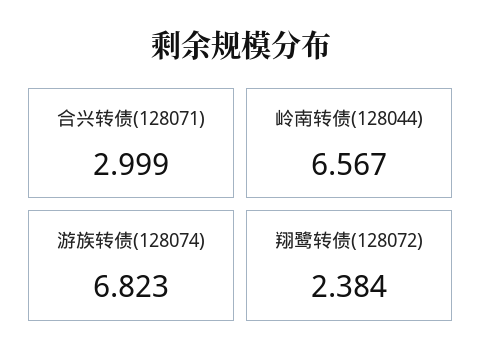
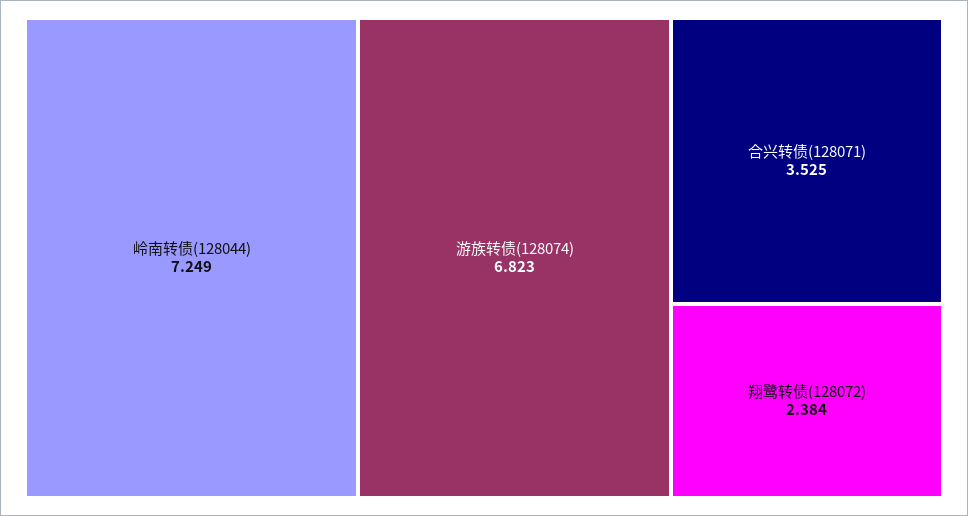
合兴转债(128071): 2.999 -> 3.525
岭南转债(128044): 6.567 -> 7.249

